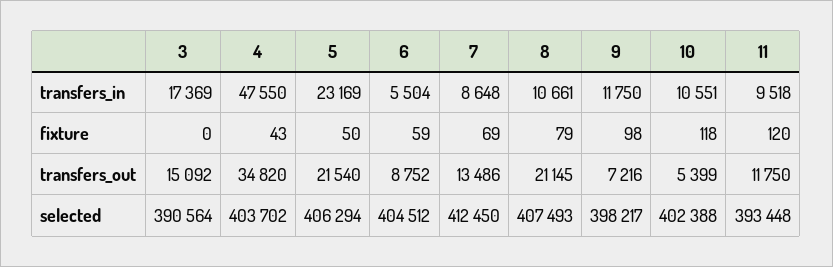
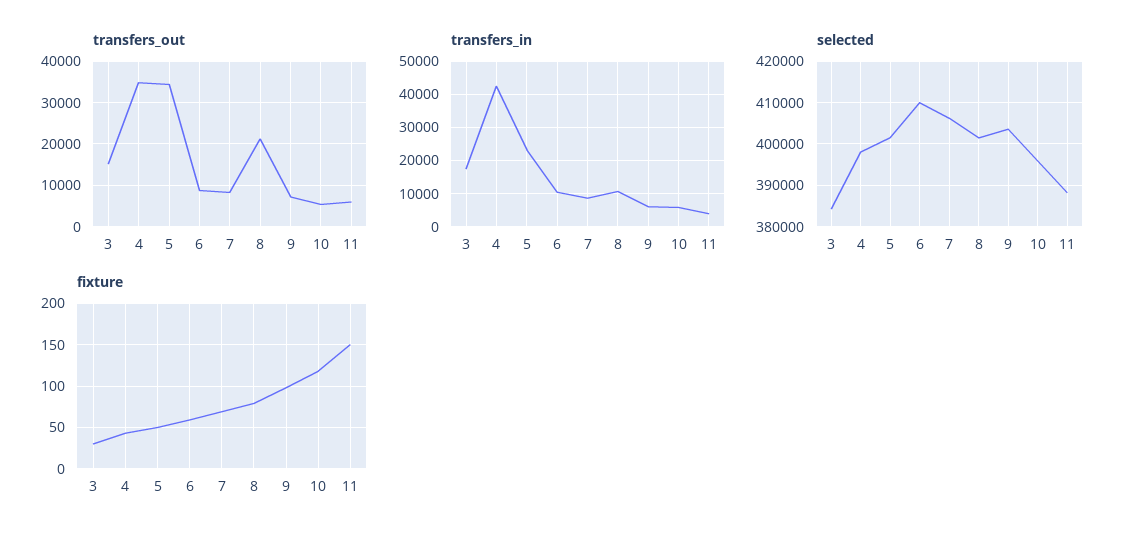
transfers_in, 4: 47550 -> 42000
transfers_in, 6: 5504 -> 10000
transfers_in, 9: 11750 -> 6000
transfers_in, 10: 10551 -> 6000
transfers_in, 11: 9518 -> 4000
fixture, 3: 0 -> 30
fixture, 11: 120 -> 150
transfers_out, 5: 21540 -> 34000
transfers_out, 7: 13486 -> 8000
transfers_out, 11: 11750 -> 6000
selected, 3: 390564 -> 384000
selected, 4: 403702 -> 398000
selected, 5: 406294 -> 402000
selected, 6: 404512 -> 410000
selected, 7: 412450 -> 406000
selected, 8: 407493 -> 402000
selected, 9: 398217 -> 404000
selected, 10: 402388 -> 396000
selected, 11: 393448 -> 388000

